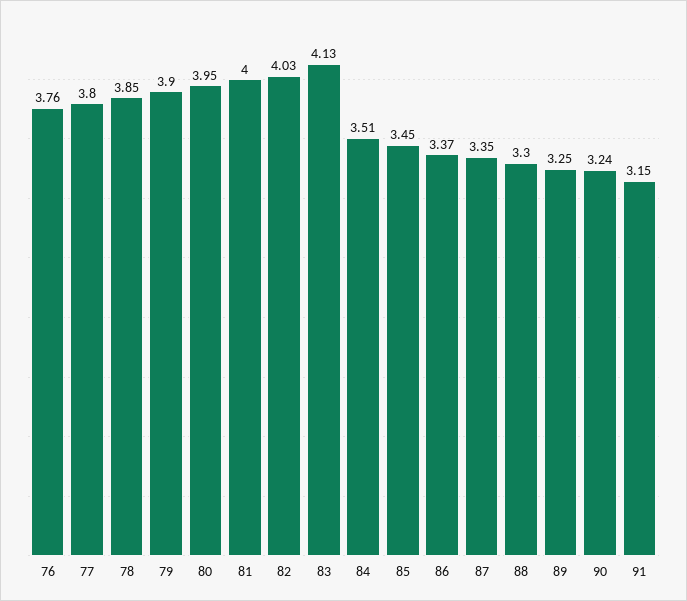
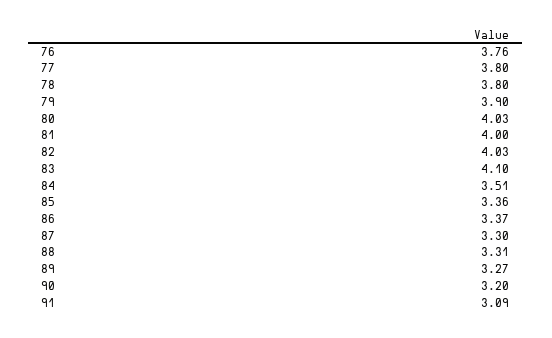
78: 3.85 -> 3.8
80: 3.95 -> 4.03
83: 4.13 -> 4.1
85: 3.45 -> 3.36
87: 3.35 -> 3.3
88: 3.3 -> 3.31
89: 3.25 -> 3.27
90: 3.24 -> 3.2
91: 3.15 -> 3.09

